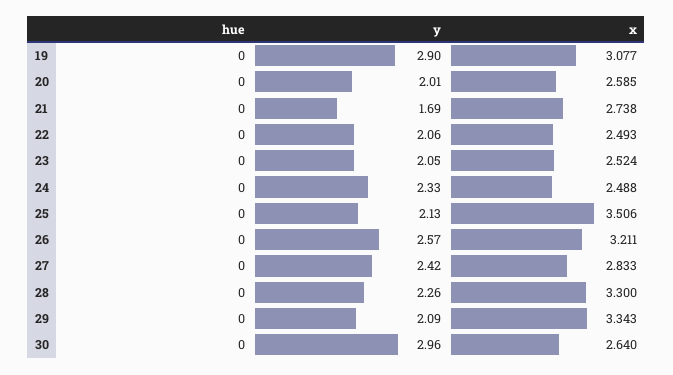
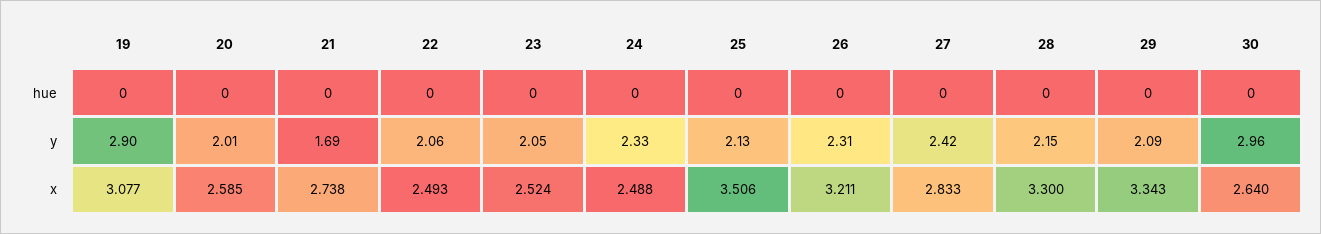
y, 26: 2.57 -> 2.31
y, 28: 2.26 -> 2.15

